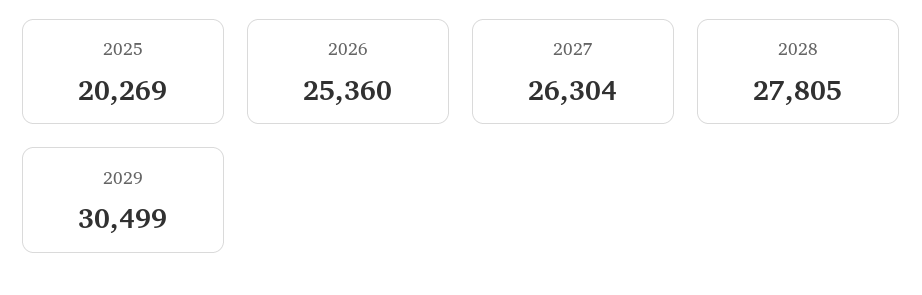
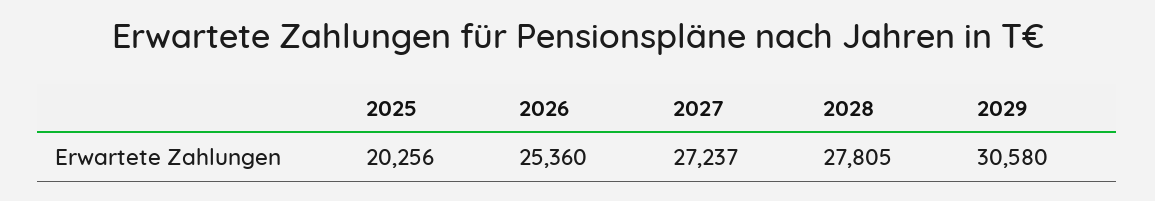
2025: 20269 -> 20256
2027: 26304 -> 27237
2029: 30499 -> 30580

